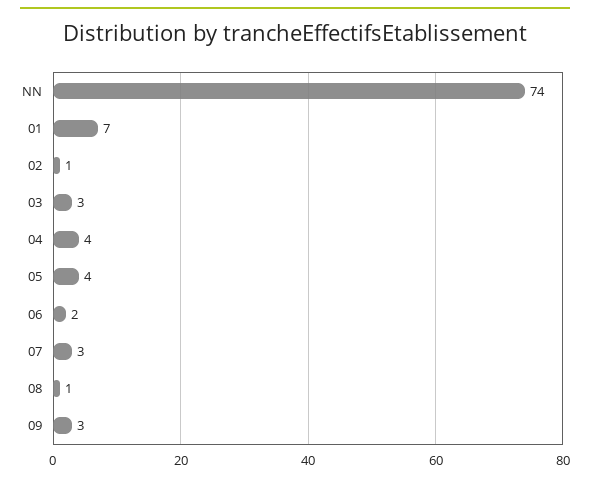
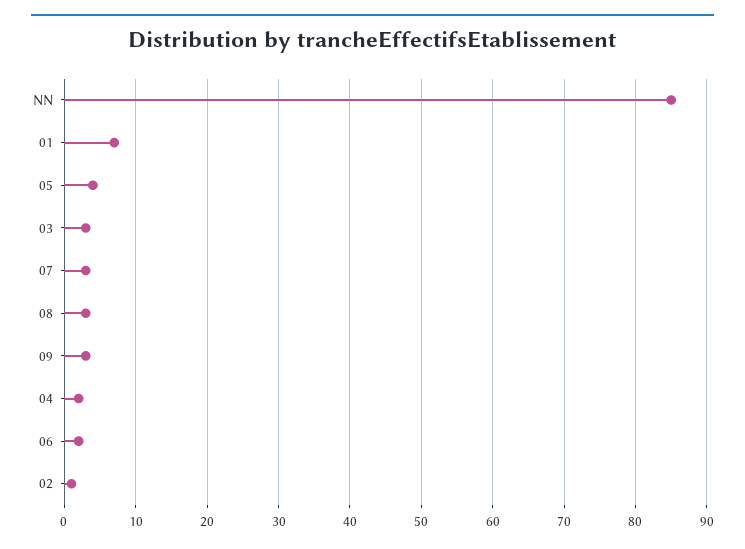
NN: 74 -> 85
04: 4 -> 2
08: 1 -> 3

